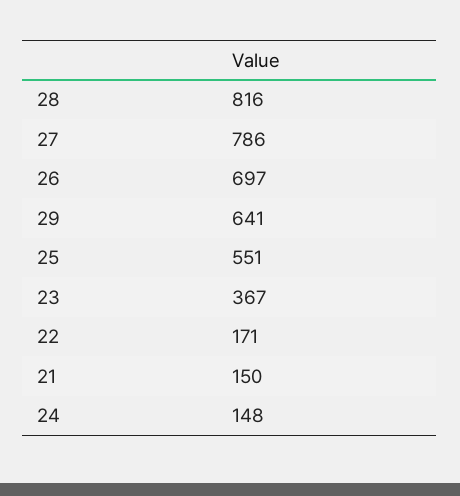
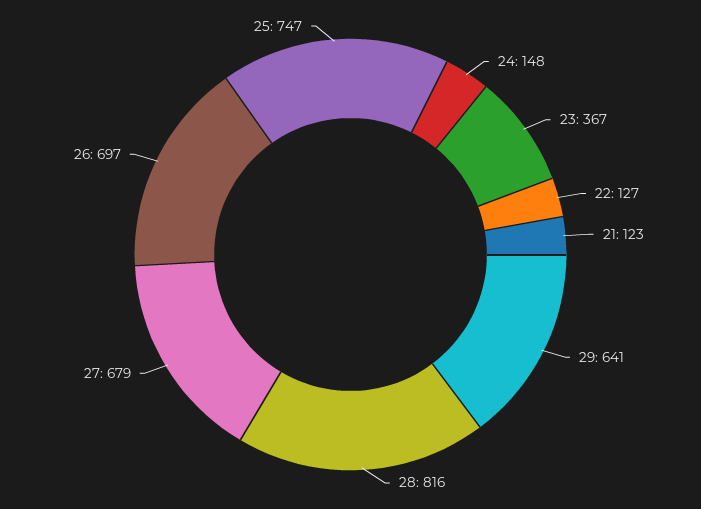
27: 786 -> 679
25: 551 -> 747
22: 171 -> 127
21: 150 -> 123

